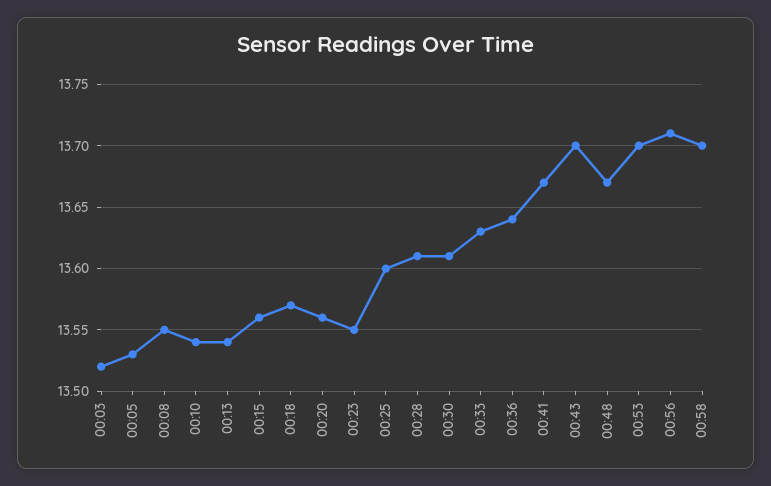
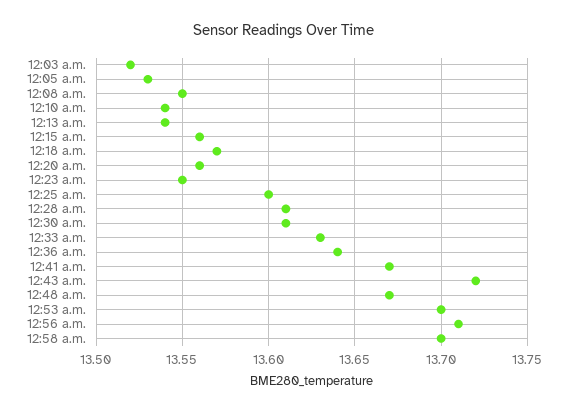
00:43: 13.7 -> 13.72

